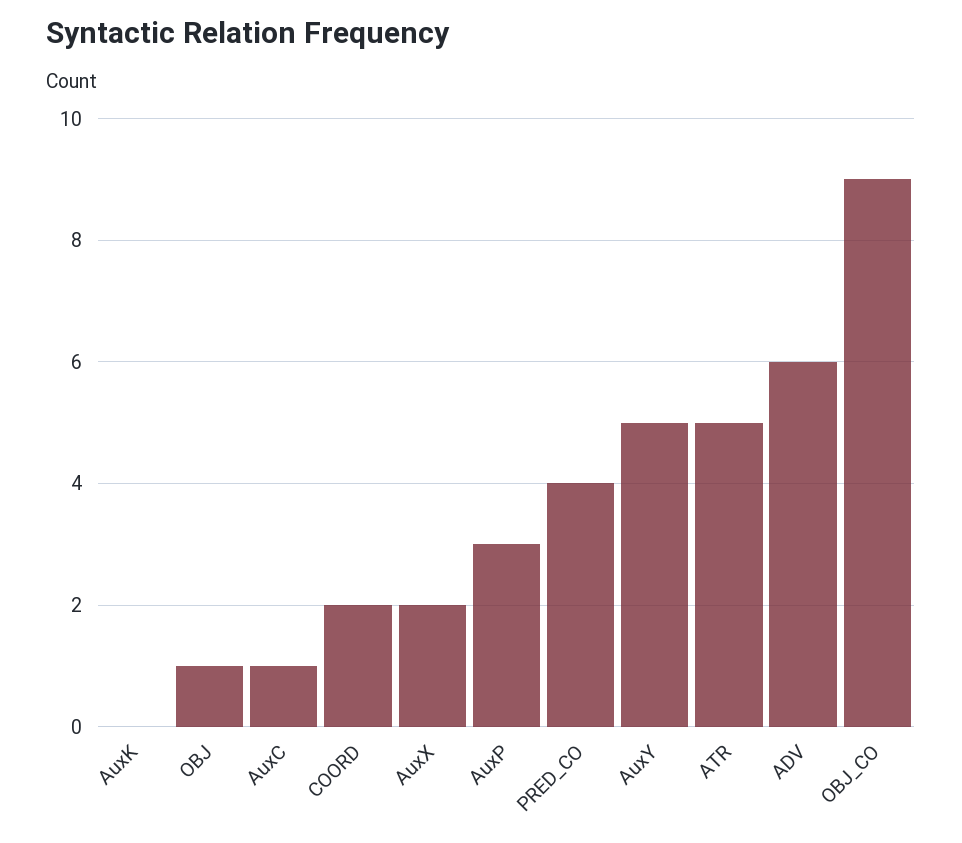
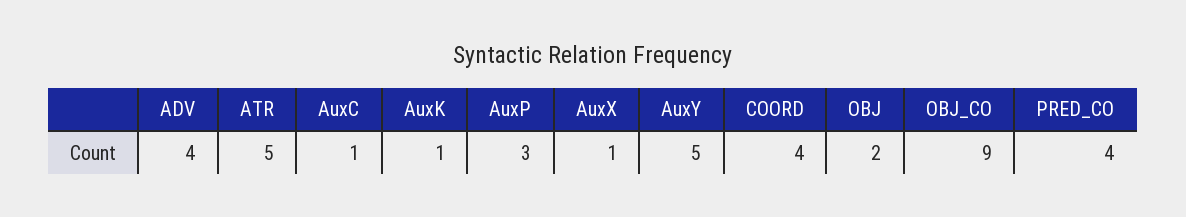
AuxK: 0 -> 1
OBJ: 1 -> 2
COORD: 2 -> 4
AuxX: 2 -> 1
ADV: 6 -> 4

